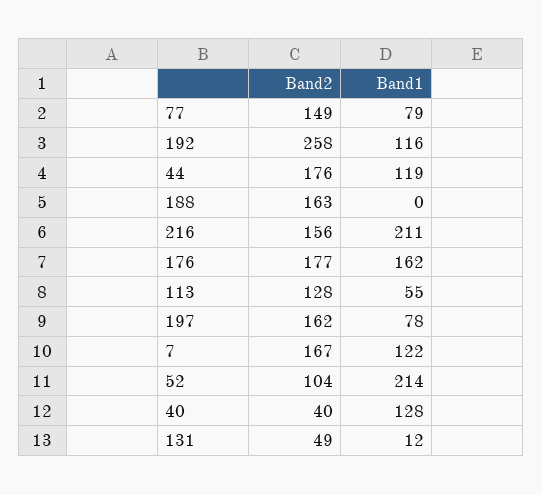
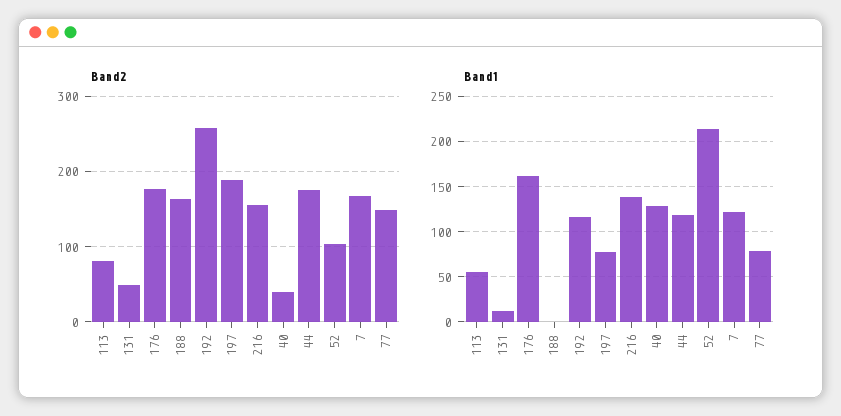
Band1, 216: 211 -> 140
Band2, 113: 128 -> 80
Band2, 197: 162 -> 190

